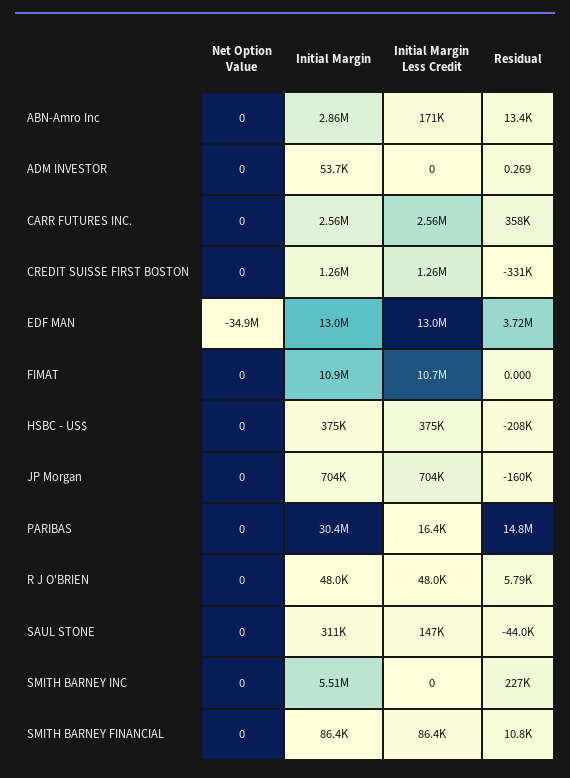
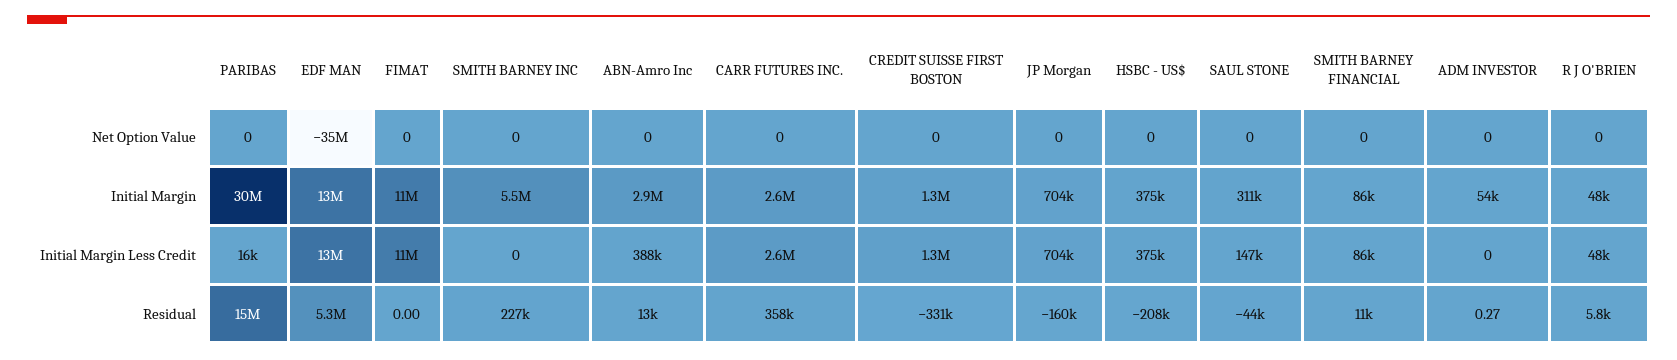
Initial Margin Less Credit, ABN-Amro Inc: 171000 -> 388000
Residual, EDF MAN: 3720000 -> 5300000

